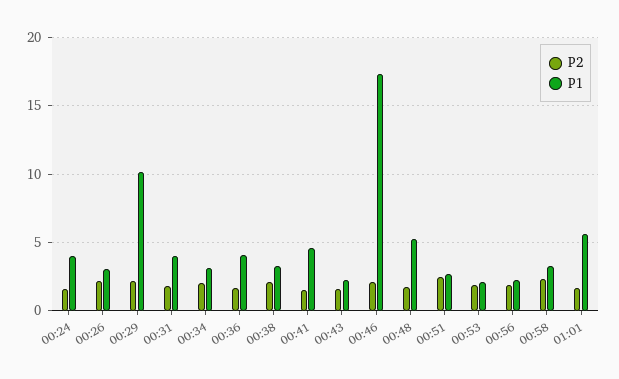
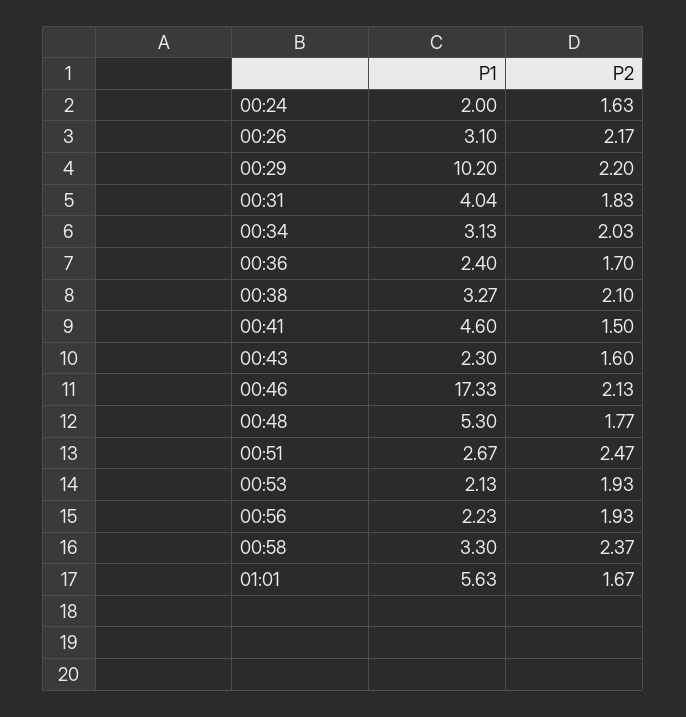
P1, 00:24: 4 -> 2
P1, 00:36: 4 -> 2.4

